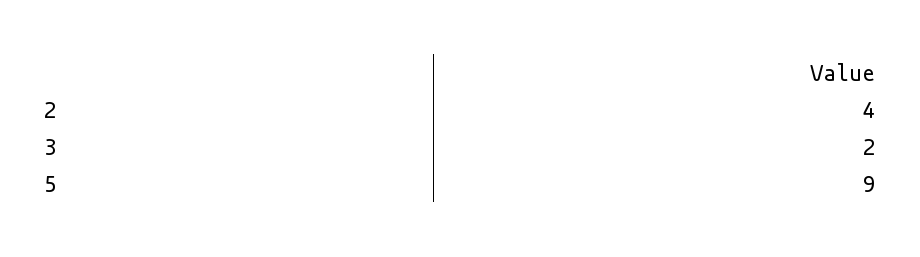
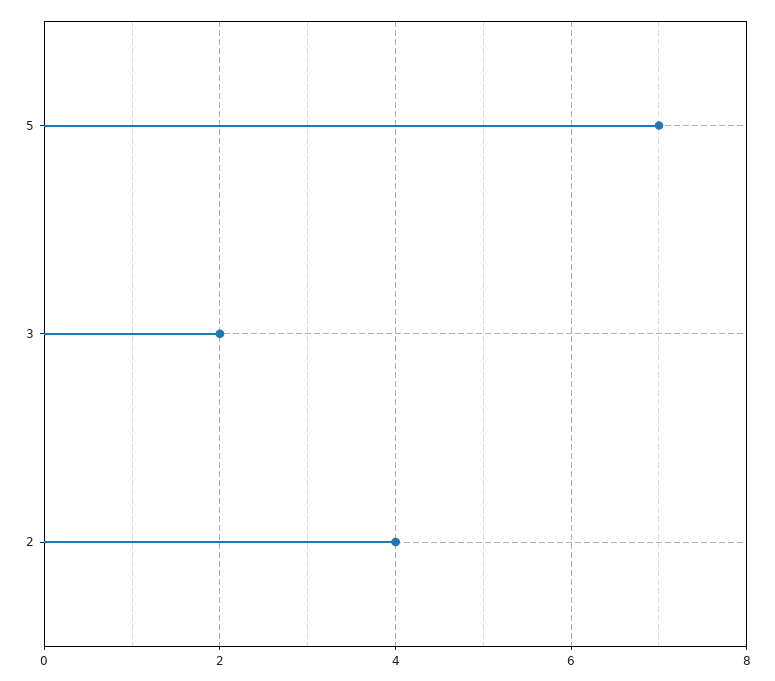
5: 9 -> 7

